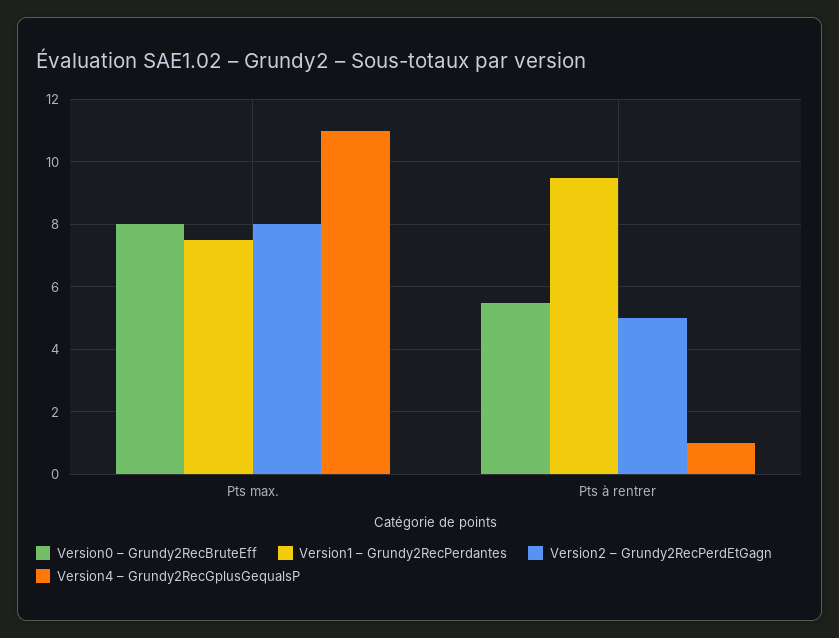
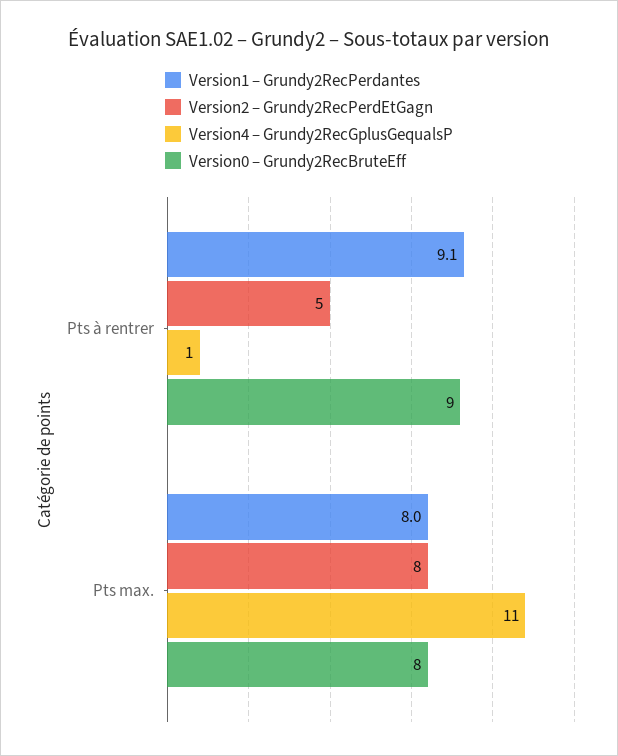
Version1 – Grundy2RecPerdantes, Pts max.: 7.5 -> 8
Version0 – Grundy2RecBruteEff, Pts à rentrer: 5.5 -> 9
Version1 – Grundy2RecPerdantes, Pts à rentrer: 9.5 -> 9.1

